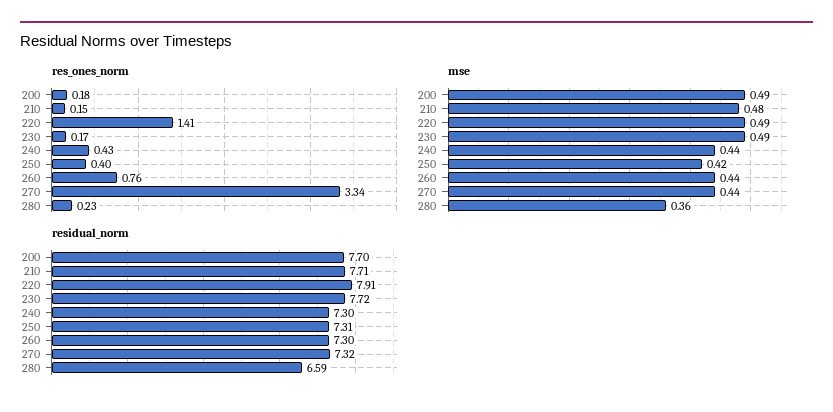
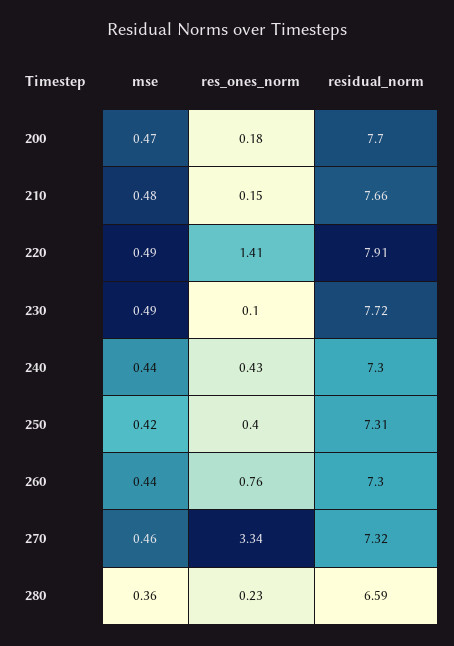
res_ones_norm, 230: 0.17 -> 0.1
mse, 200: 0.49 -> 0.47
mse, 270: 0.44 -> 0.46
residual_norm, 210: 7.71 -> 7.66

